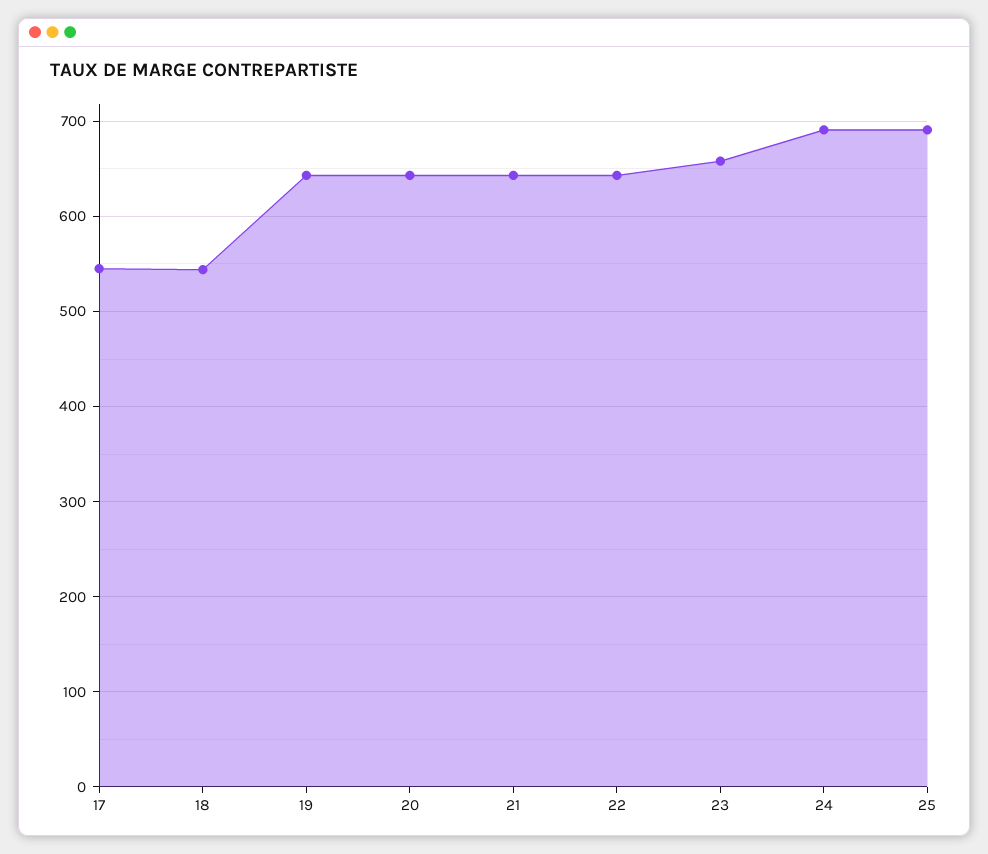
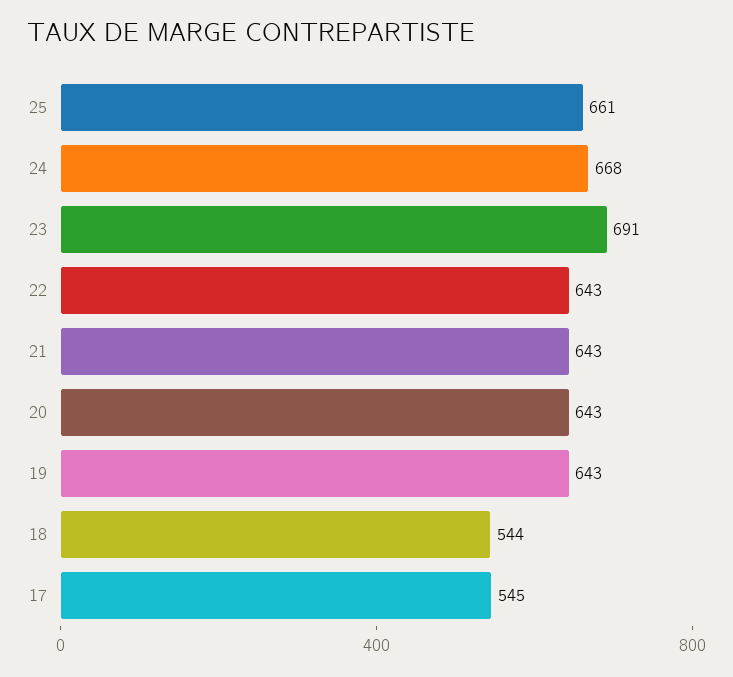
23: 660 -> 691
24: 690 -> 668
25: 690 -> 661

